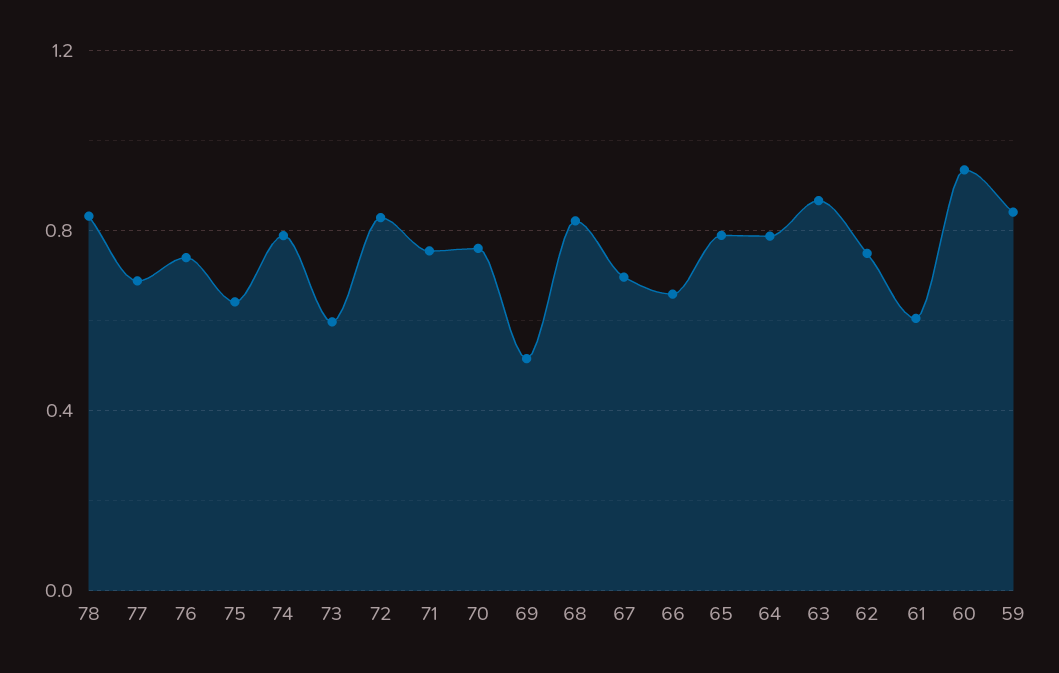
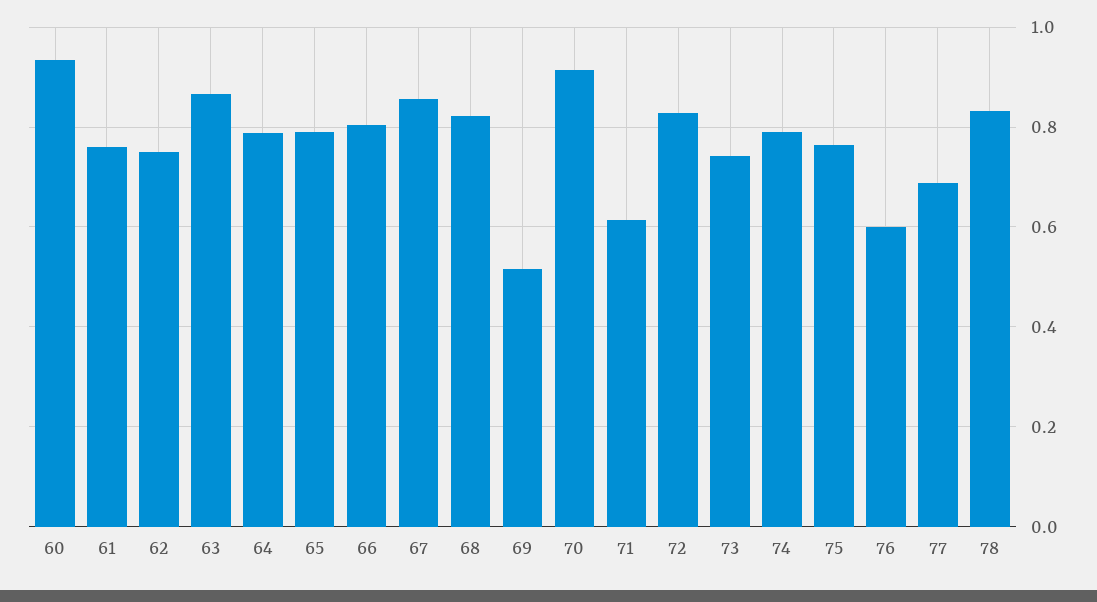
76: 0.75 -> 0.6
75: 0.65 -> 0.76
73: 0.6 -> 0.74
71: 0.75 -> 0.62
70: 0.75 -> 0.92
67: 0.7 -> 0.86
66: 0.65 -> 0.8
61: 0.6 -> 0.76
59: 0.85 -> none

